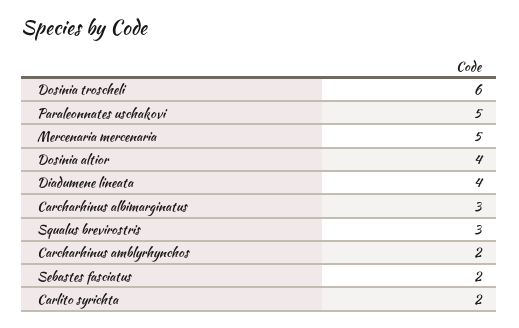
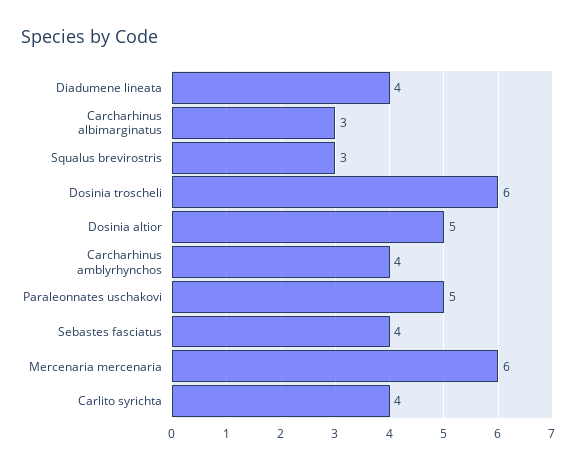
Mercenaria mercenaria: 5 -> 6
Dosinia altior: 4 -> 5
Carcharhinus amblyrhynchos: 2 -> 4
Sebastes fasciatus: 2 -> 4
Carlito syrichta: 2 -> 4

